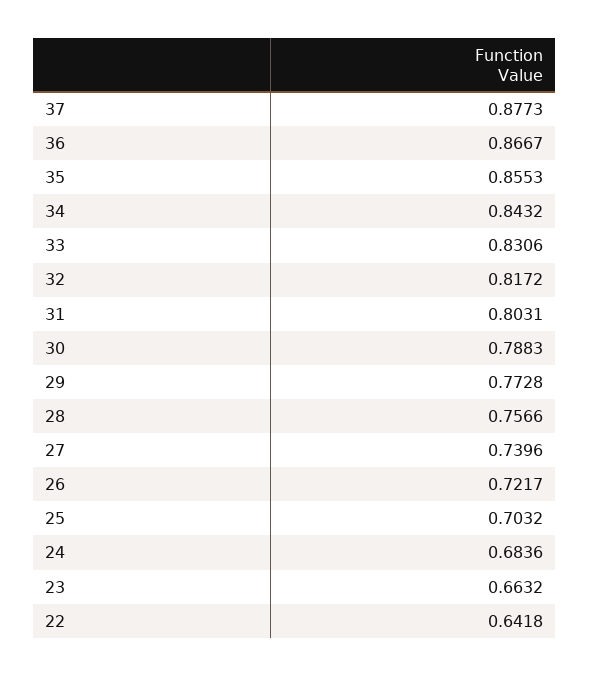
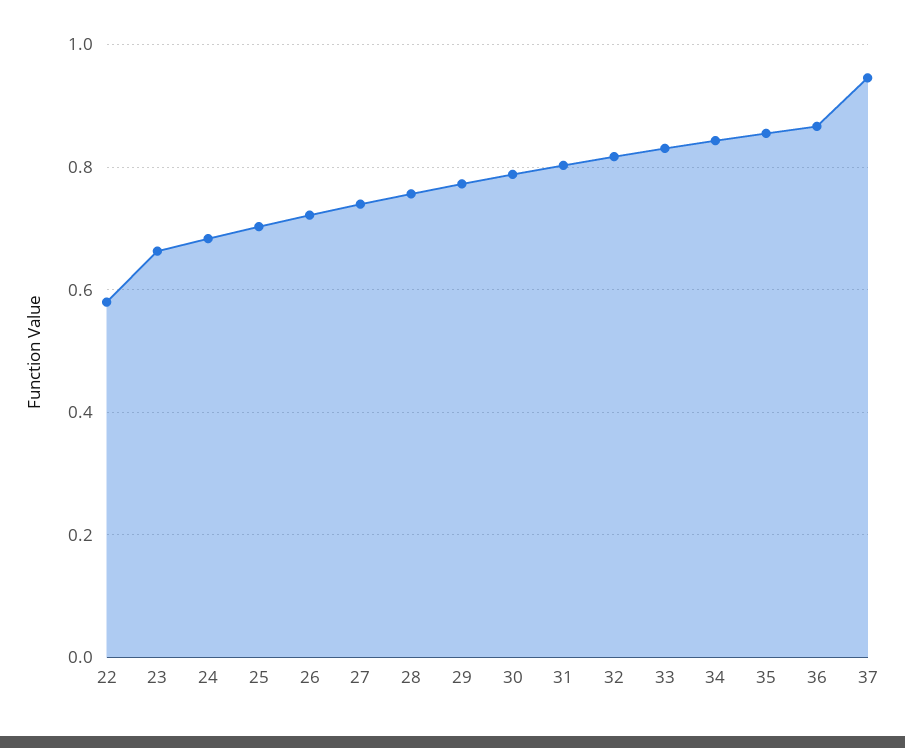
37: 0.8773 -> 0.94
22: 0.6418 -> 0.58

